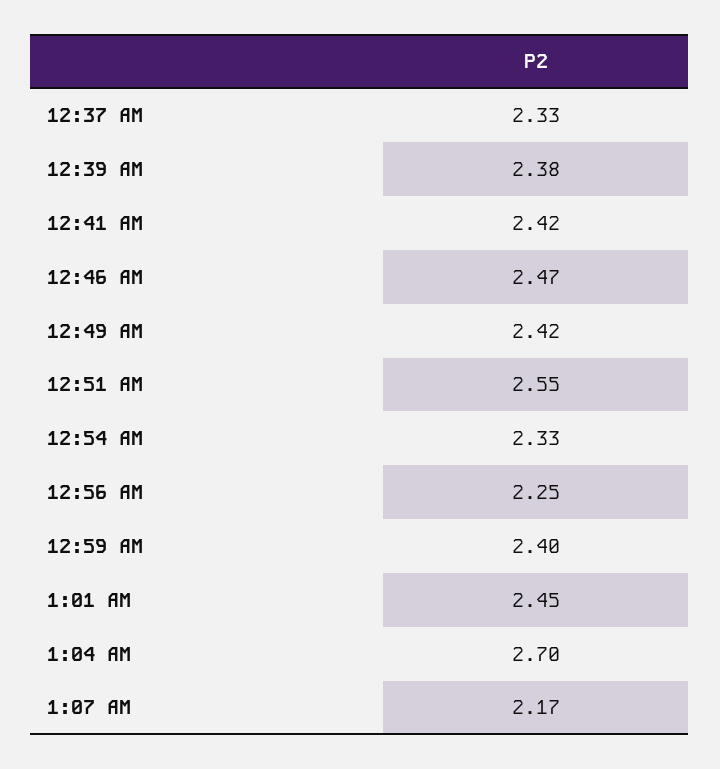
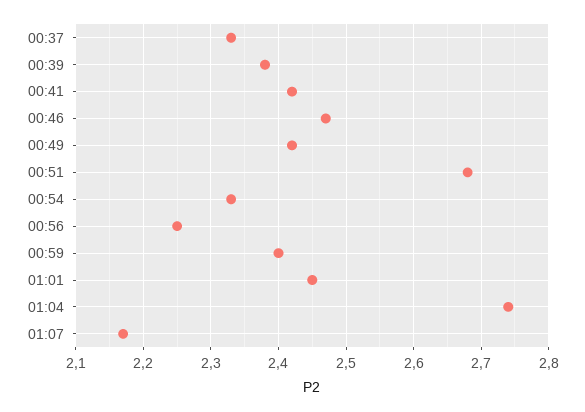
12:51 AM: 2.55 -> 2.68
1:04 AM: 2.7 -> 2.74

